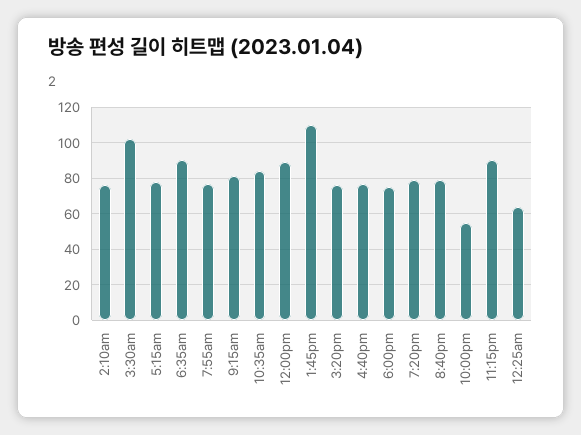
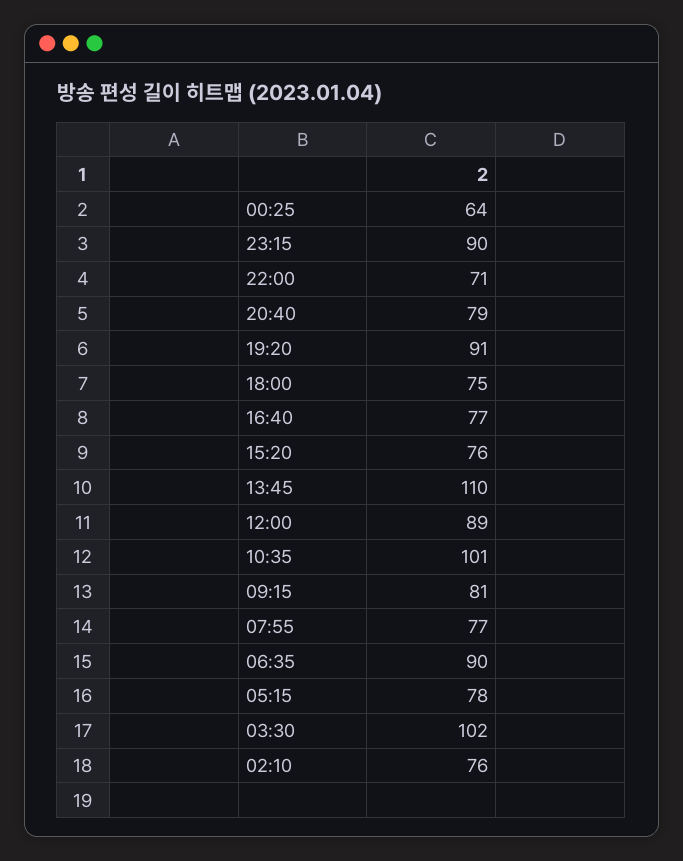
10:35am: 85 -> 101
7:20pm: 80 -> 91
10:00pm: 55 -> 71

